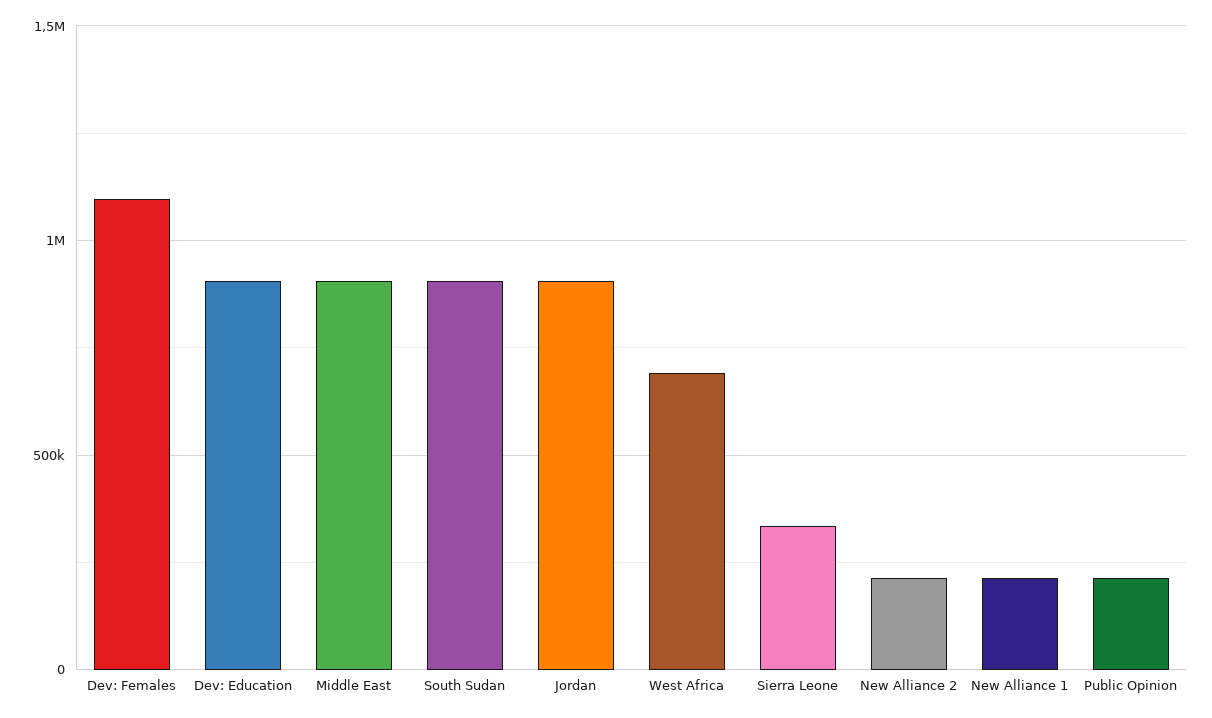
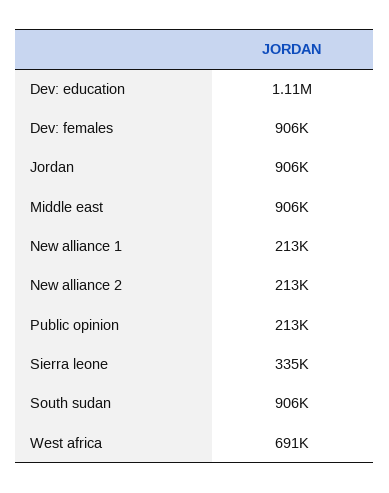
Dev: Females: 1100000 -> 906000
Dev: Education: 900000 -> 1110000

